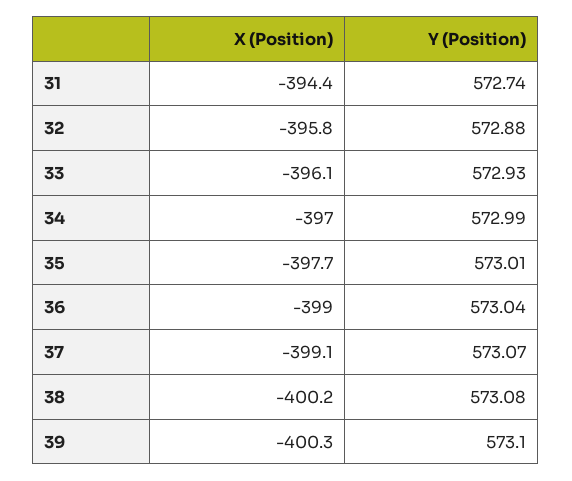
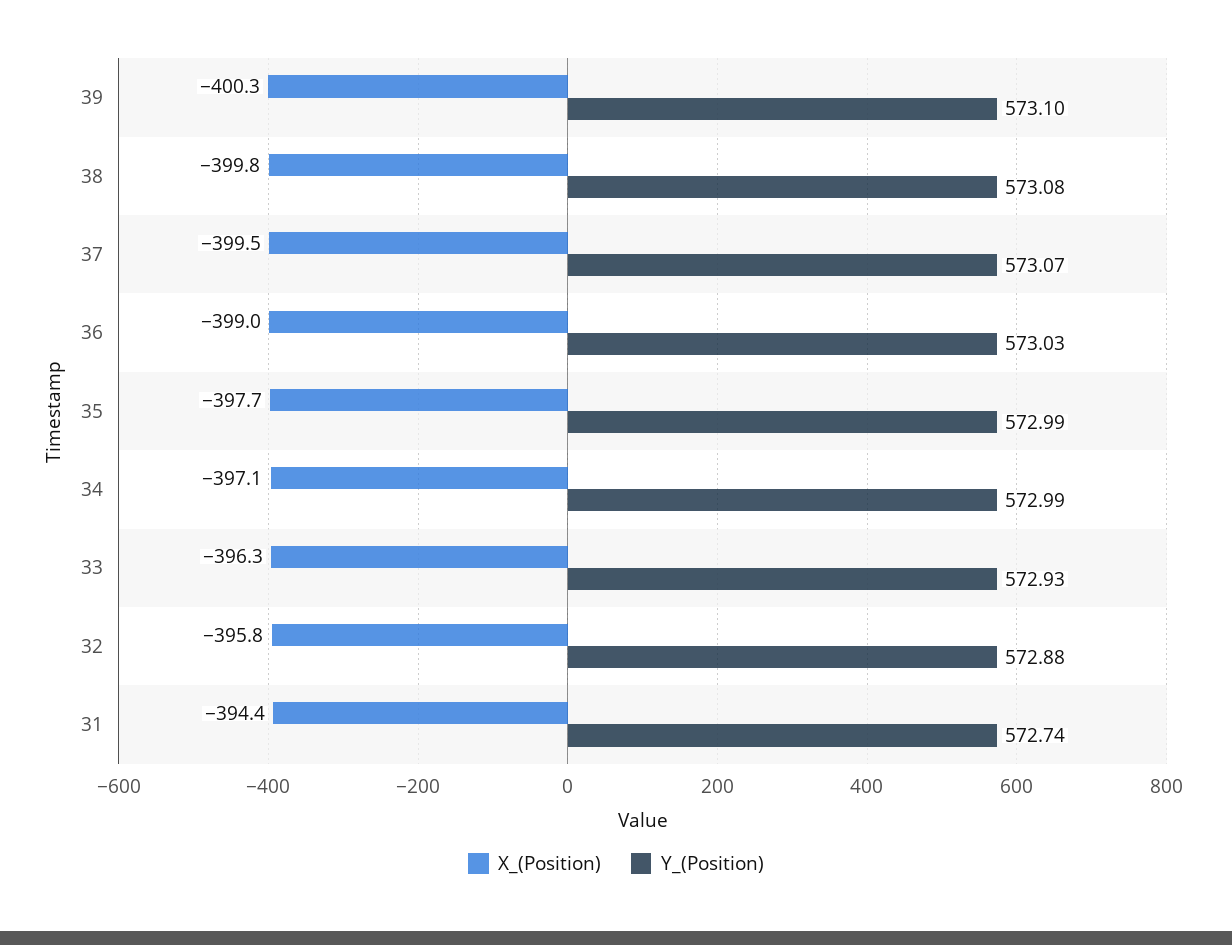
X (Position), 33: -396.1 -> -396.3
X (Position), 34: -397 -> -397.1
Y (Position), 35: 573.01 -> 572.99
Y (Position), 36: 573.04 -> 573.03
X (Position), 37: -399.1 -> -399.5
X (Position), 38: -400.2 -> -399.8

